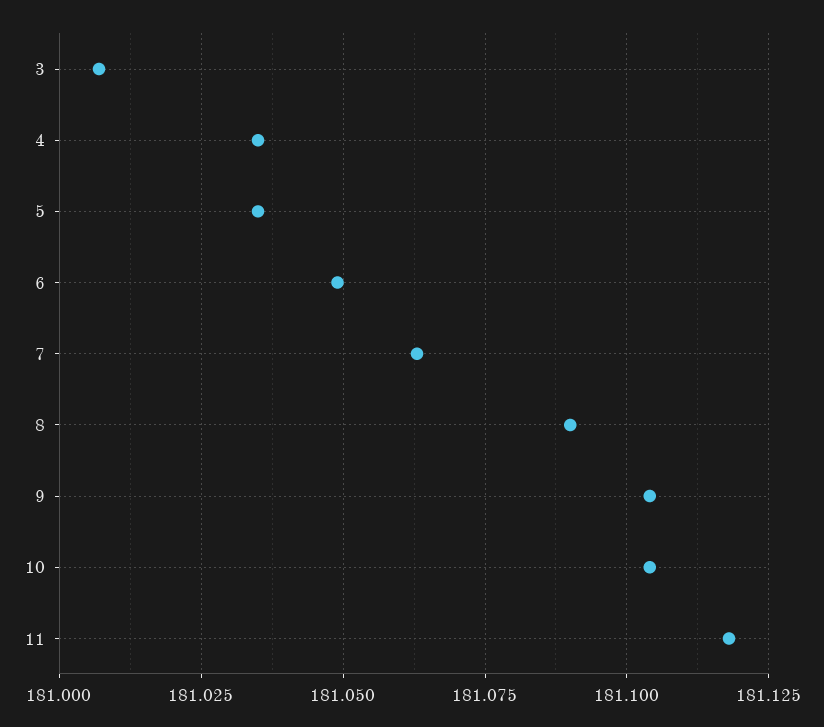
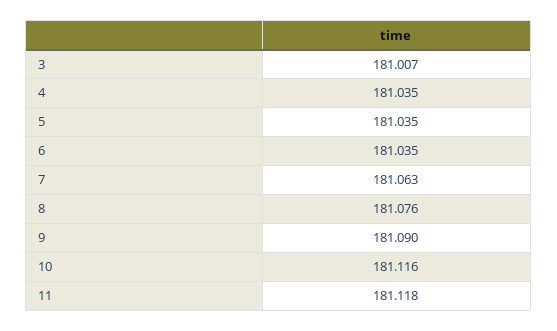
6: 181.05 -> 181.035
8: 181.09 -> 181.076
9: 181.105 -> 181.09
10: 181.105 -> 181.116

